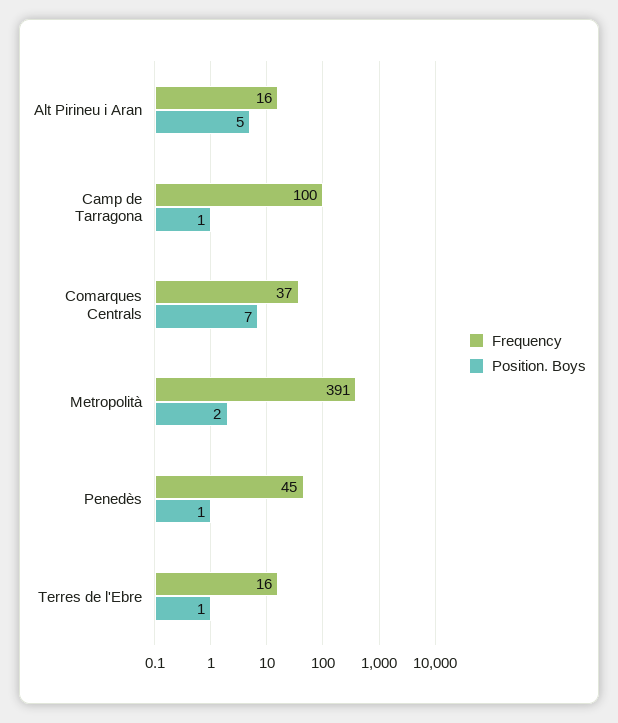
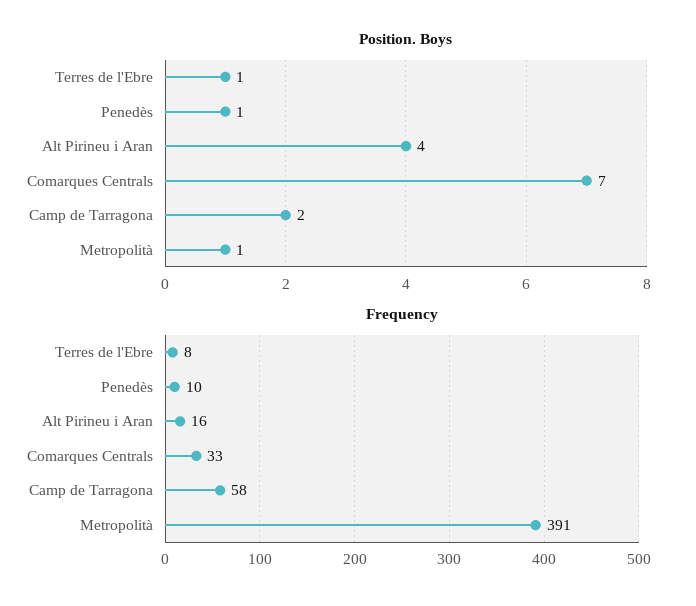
Position. Boys, Alt Pirineu i Aran: 5 -> 4
Frequency, Camp de Tarragona: 100 -> 58
Position. Boys, Camp de Tarragona: 1 -> 2
Frequency, Comarques Centrals: 37 -> 33
Position. Boys, Metropolità: 2 -> 1
Frequency, Penedès: 45 -> 10
Frequency, Terres de l'Ebre: 16 -> 8

